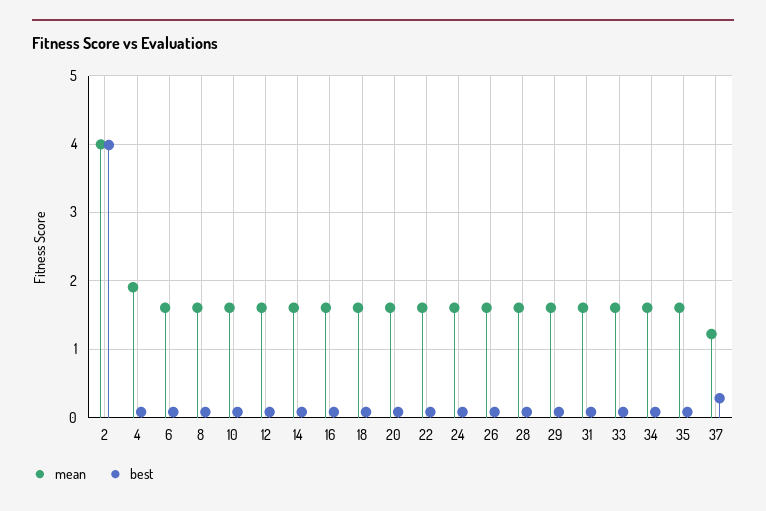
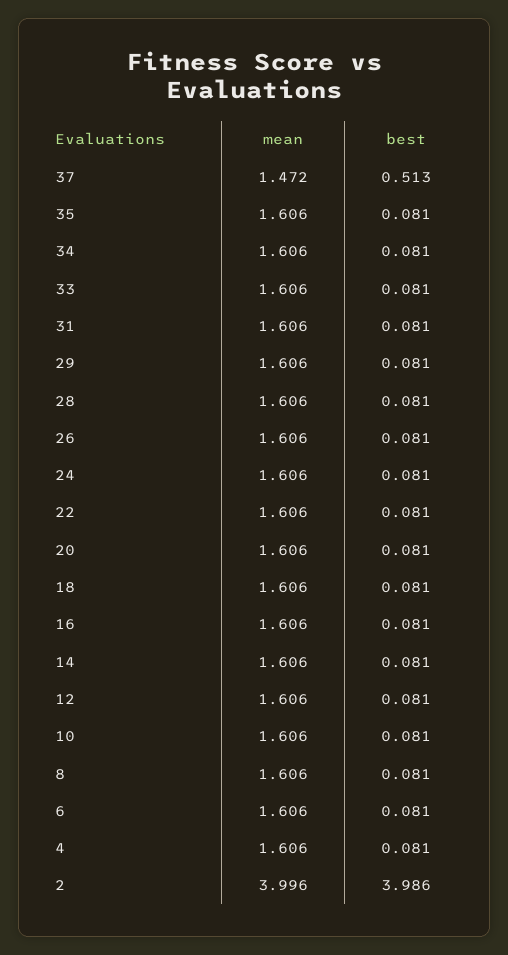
mean, 4: 1.9 -> 1.606
mean, 37: 1.2 -> 1.472
best, 37: 0.3 -> 0.513

